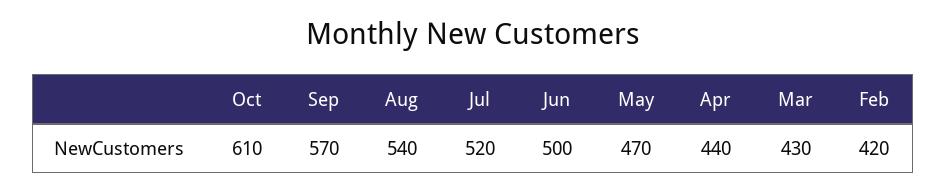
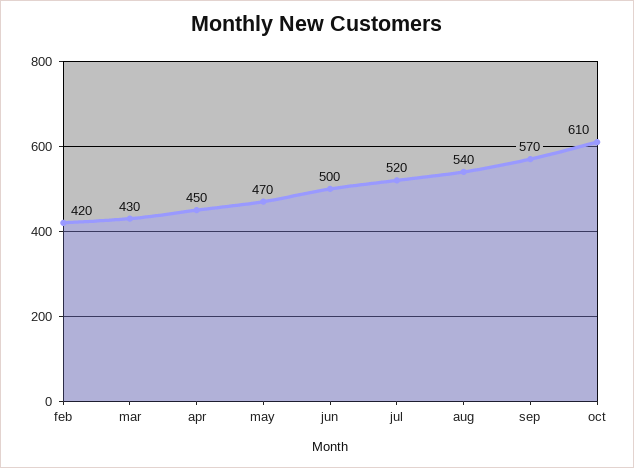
Apr: 440 -> 450

